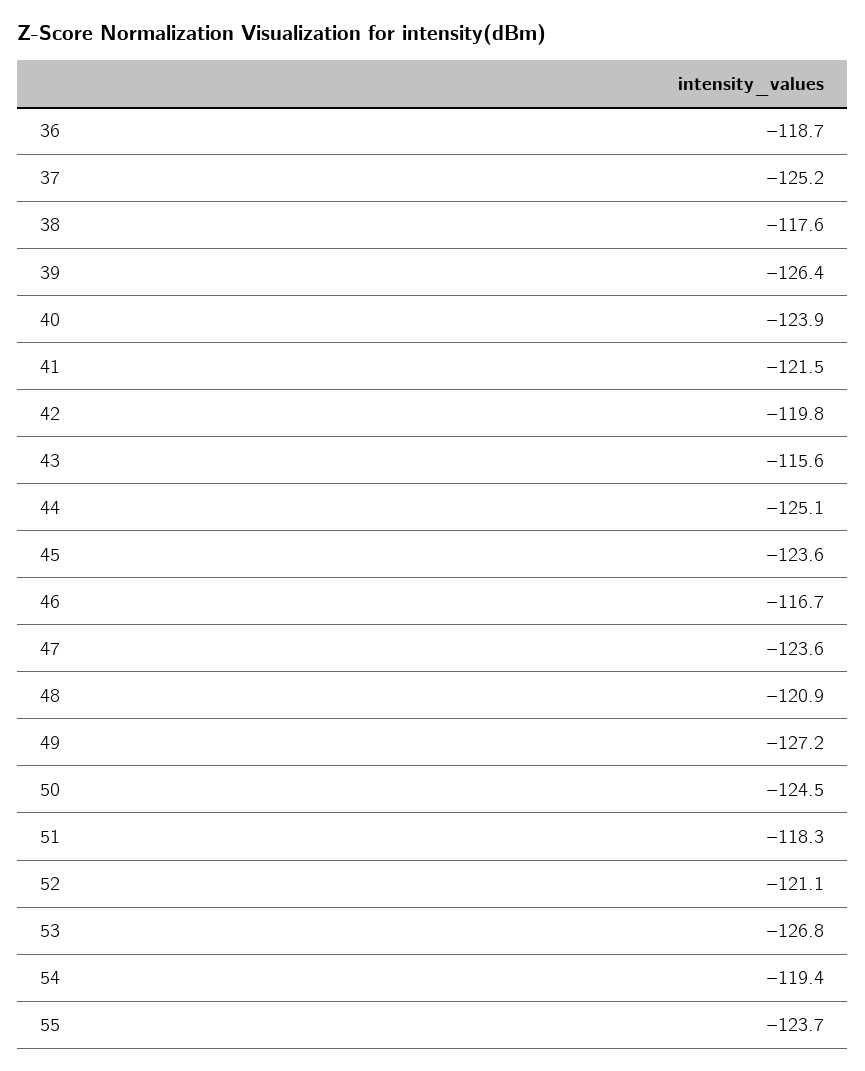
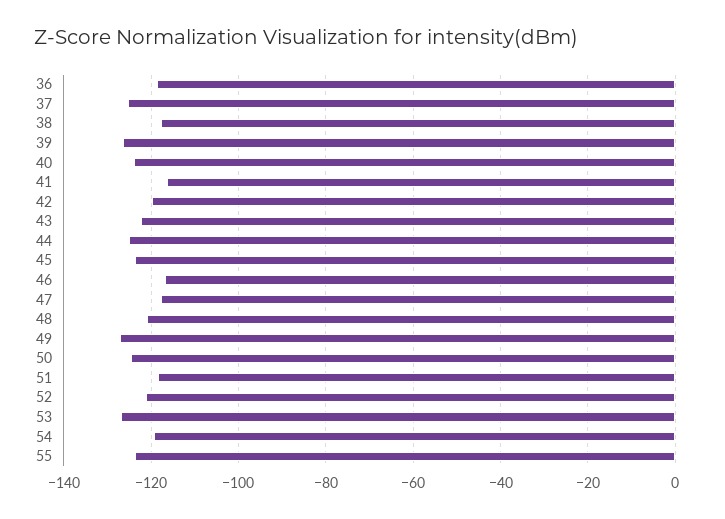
41: -121.5 -> -116
43: -115.6 -> -122
47: -123.6 -> -118

